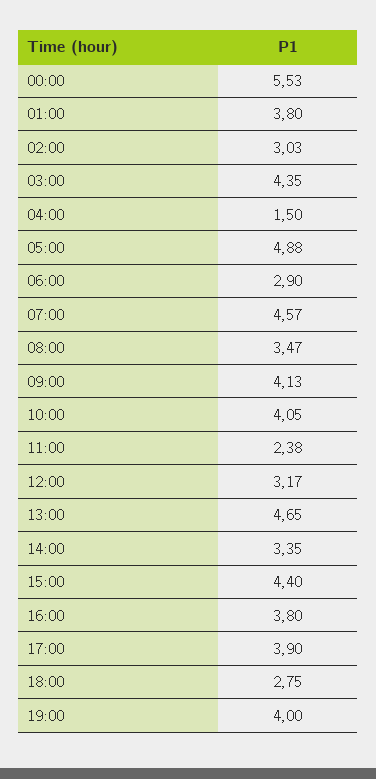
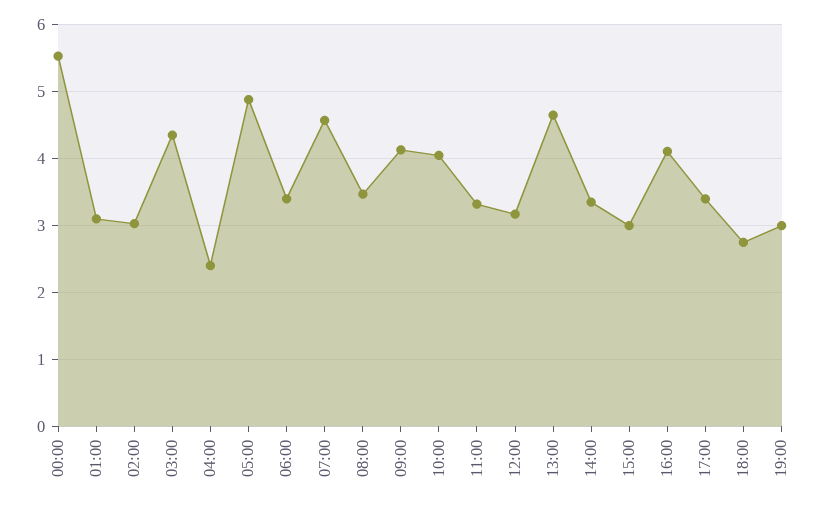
01:00: 3.8 -> 3.1
04:00: 1.5 -> 2.4
06:00: 2.9 -> 3.4
11:00: 2.38 -> 3.3
15:00: 4.4 -> 3
16:00: 3.8 -> 4.1
17:00: 3.9 -> 3.4
19:00: 4 -> 3

